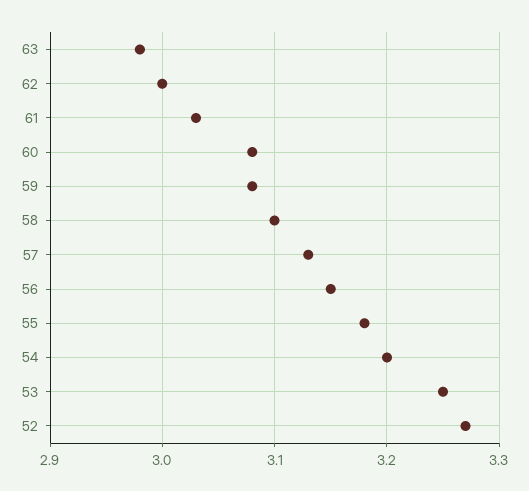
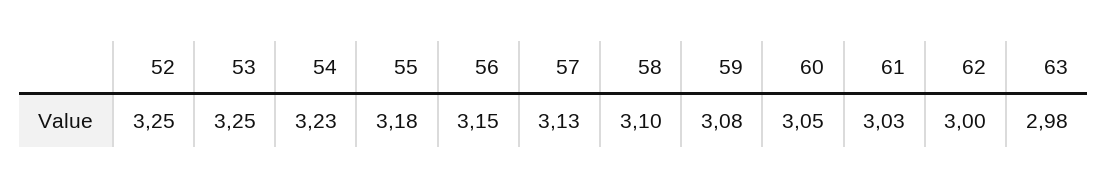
60: 3.08 -> 3.05
54: 3.2 -> 3.23
52: 3.27 -> 3.25

